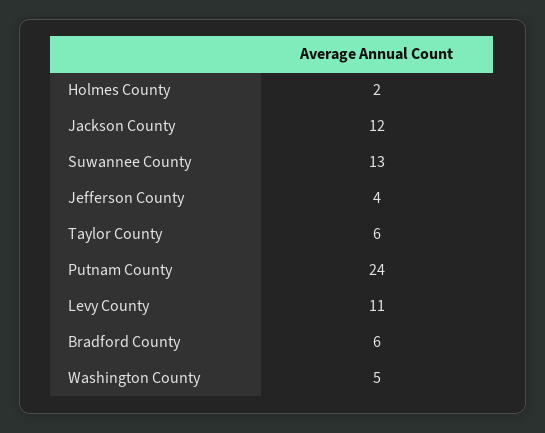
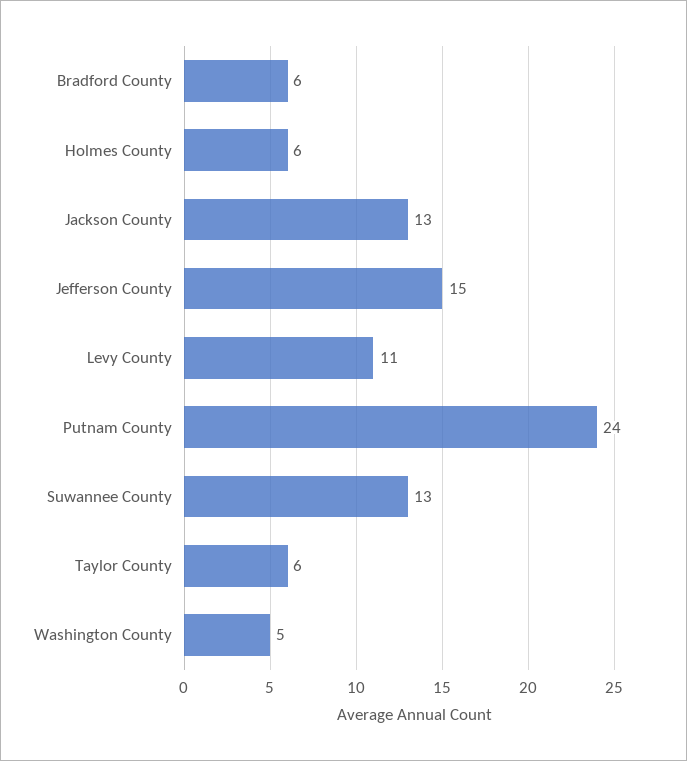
Holmes County: 2 -> 6
Jackson County: 12 -> 13
Jefferson County: 4 -> 15

